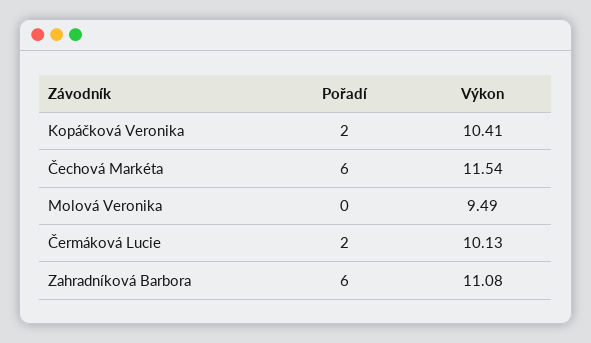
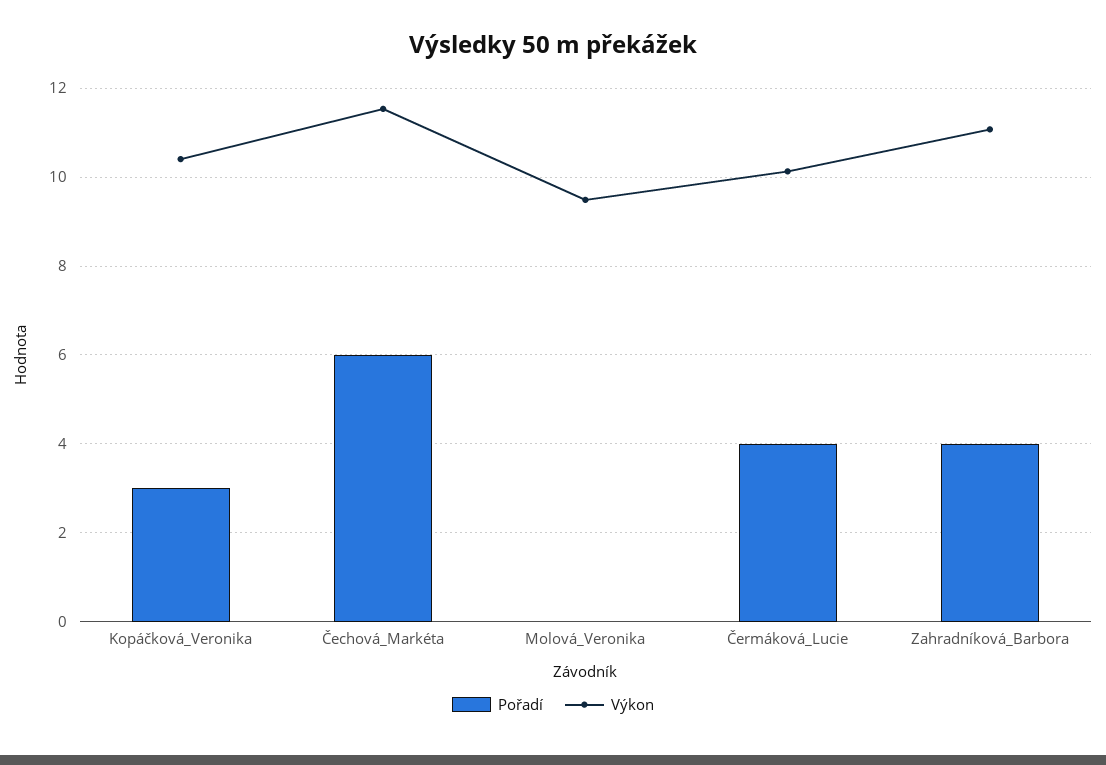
Pořadí, Kopáčková Veronika: 2 -> 3
Pořadí, Čermáková Lucie: 2 -> 4
Pořadí, Zahradníková Barbora: 6 -> 4

